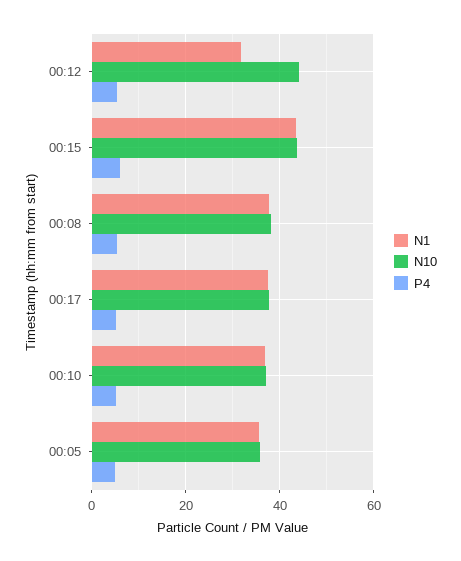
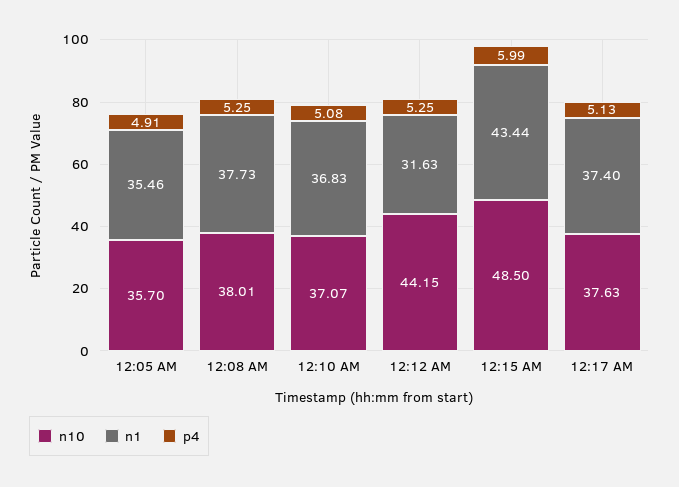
N10, 00:15: 44 -> 48.5

